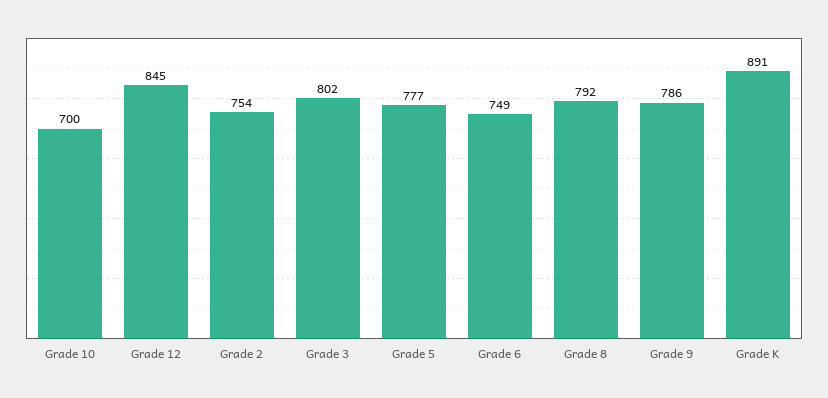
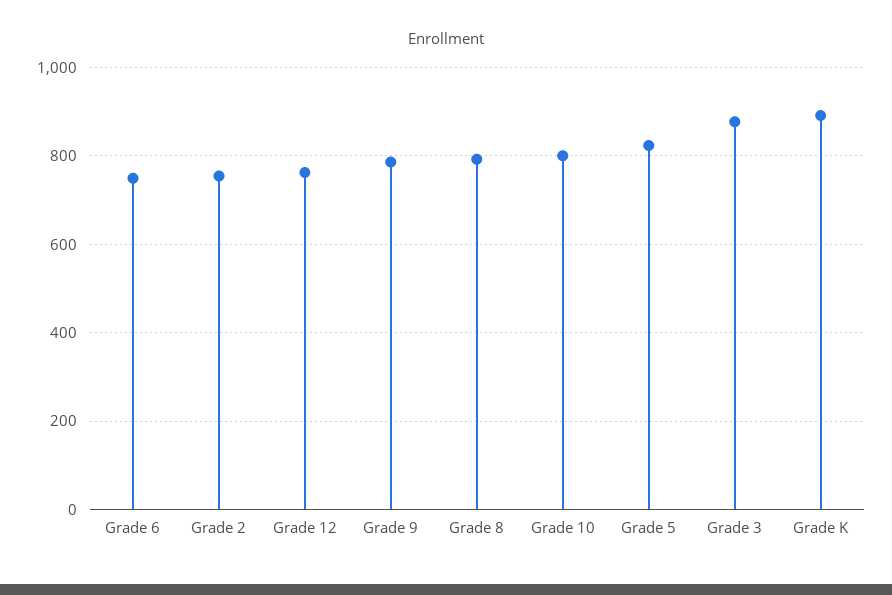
Grade 10: 700 -> 800
Grade 12: 845 -> 760
Grade 3: 802 -> 880
Grade 5: 777 -> 820

